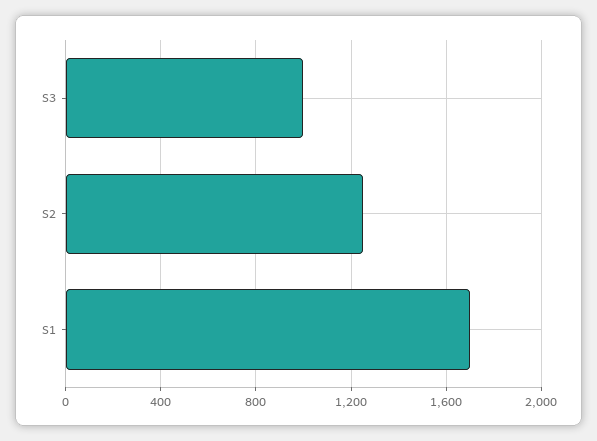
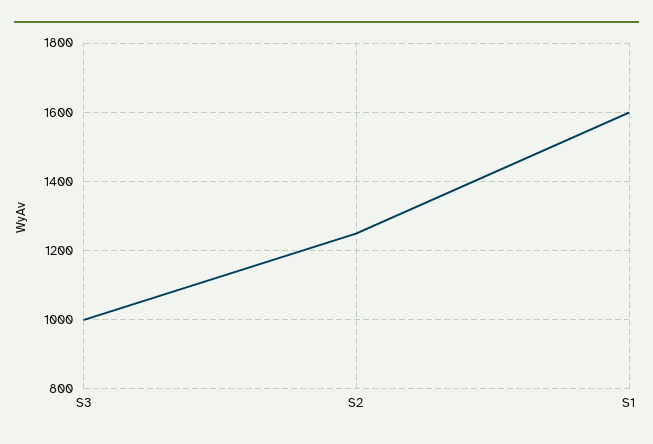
S1: 1700 -> 1600

